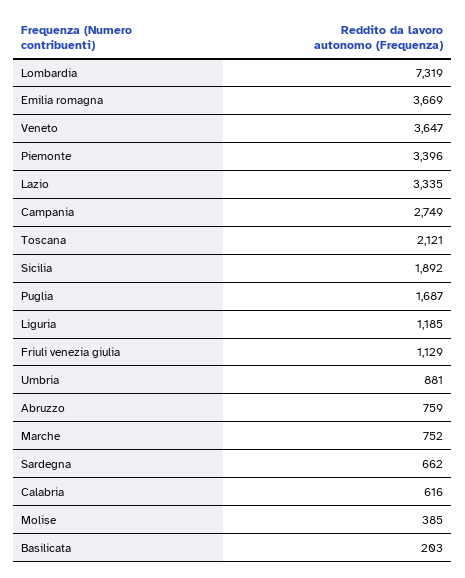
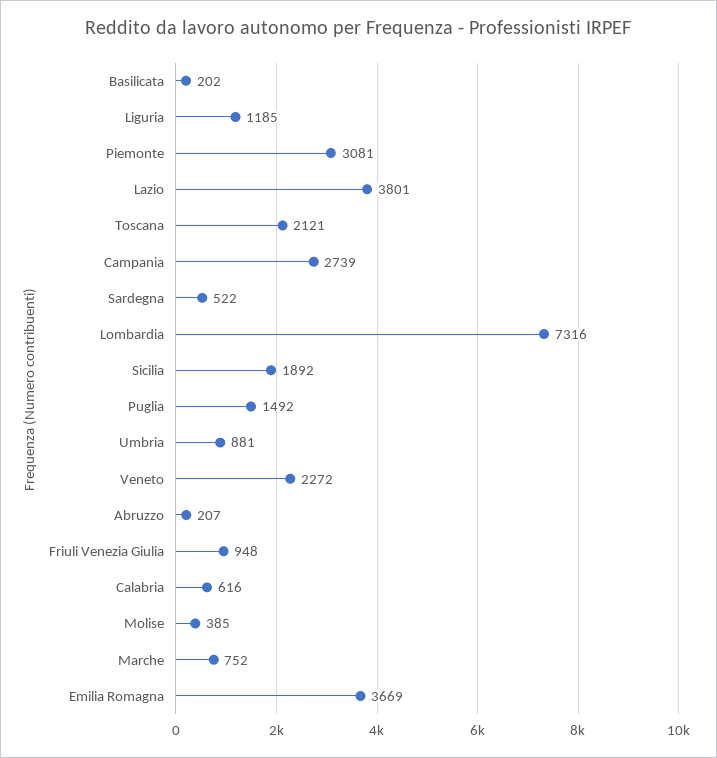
Lombardia: 7319 -> 7316
Veneto: 3647 -> 2272
Piemonte: 3396 -> 3081
Lazio: 3335 -> 3801
Campania: 2749 -> 2739
Puglia: 1687 -> 1492
Friuli venezia giulia: 1129 -> 948
Abruzzo: 759 -> 207
Sardegna: 662 -> 522
Basilicata: 203 -> 202

